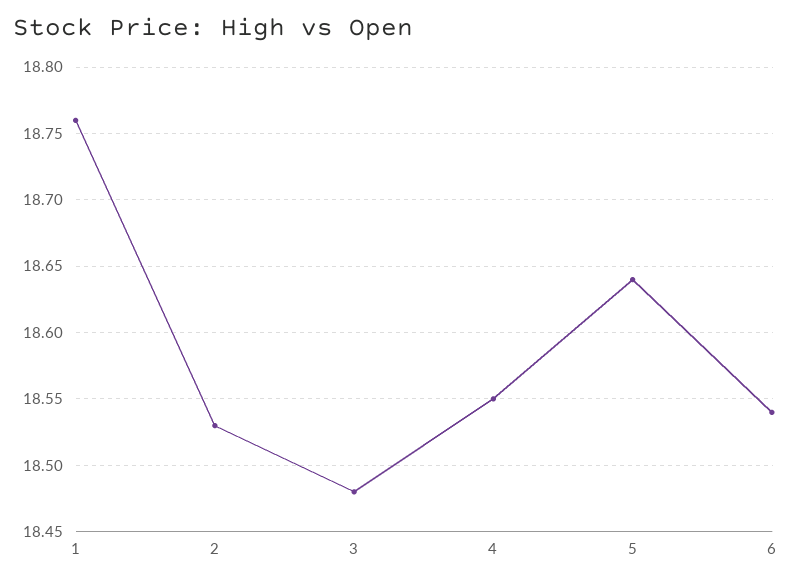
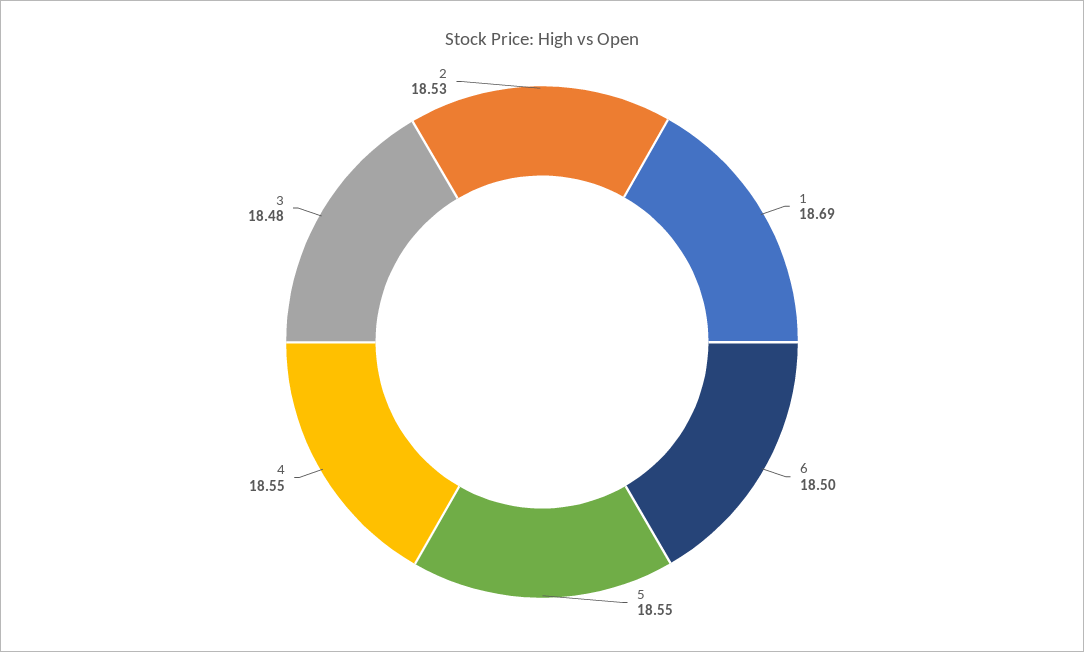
1: 18.76 -> 18.69
5: 18.64 -> 18.55
6: 18.54 -> 18.5

